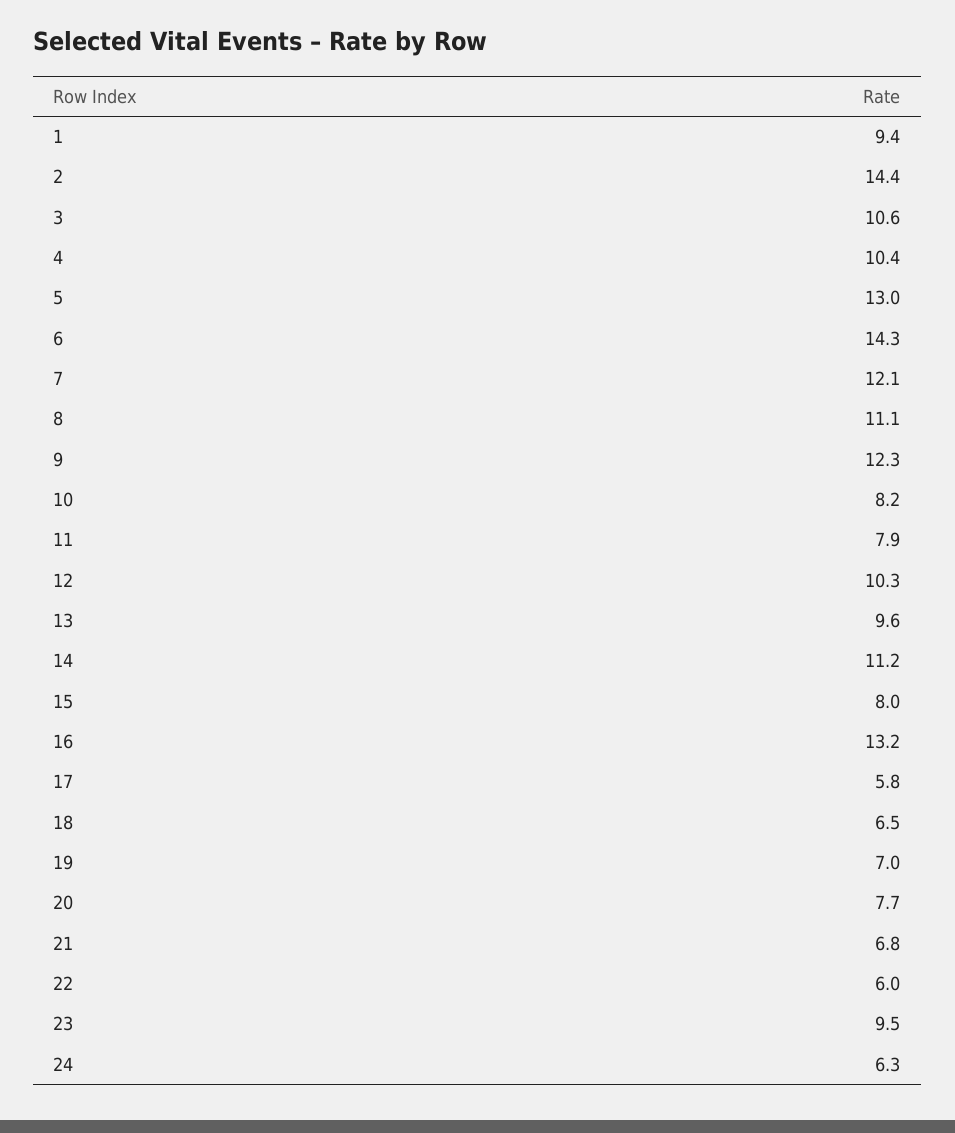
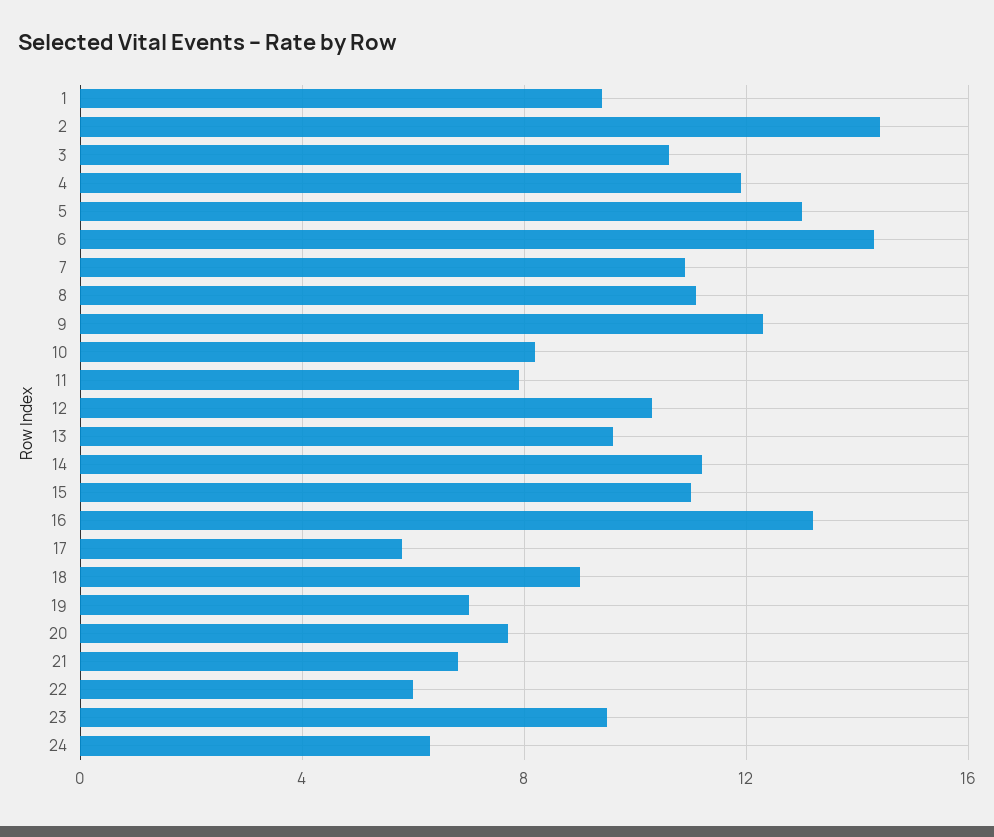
4: 10.4 -> 12
7: 12.1 -> 11
15: 8 -> 11
18: 6.5 -> 9

